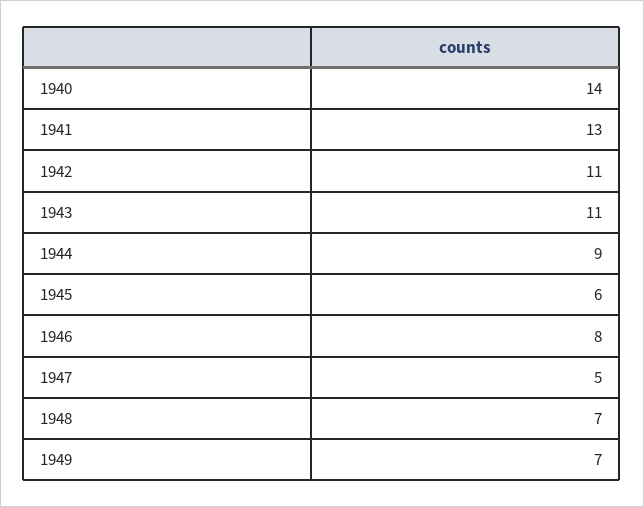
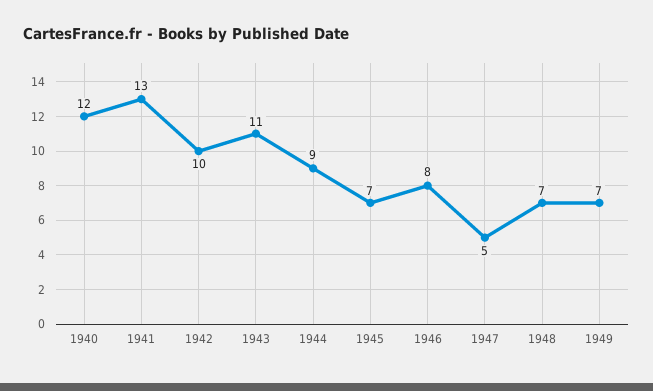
1940: 14 -> 12
1942: 11 -> 10
1945: 6 -> 7

